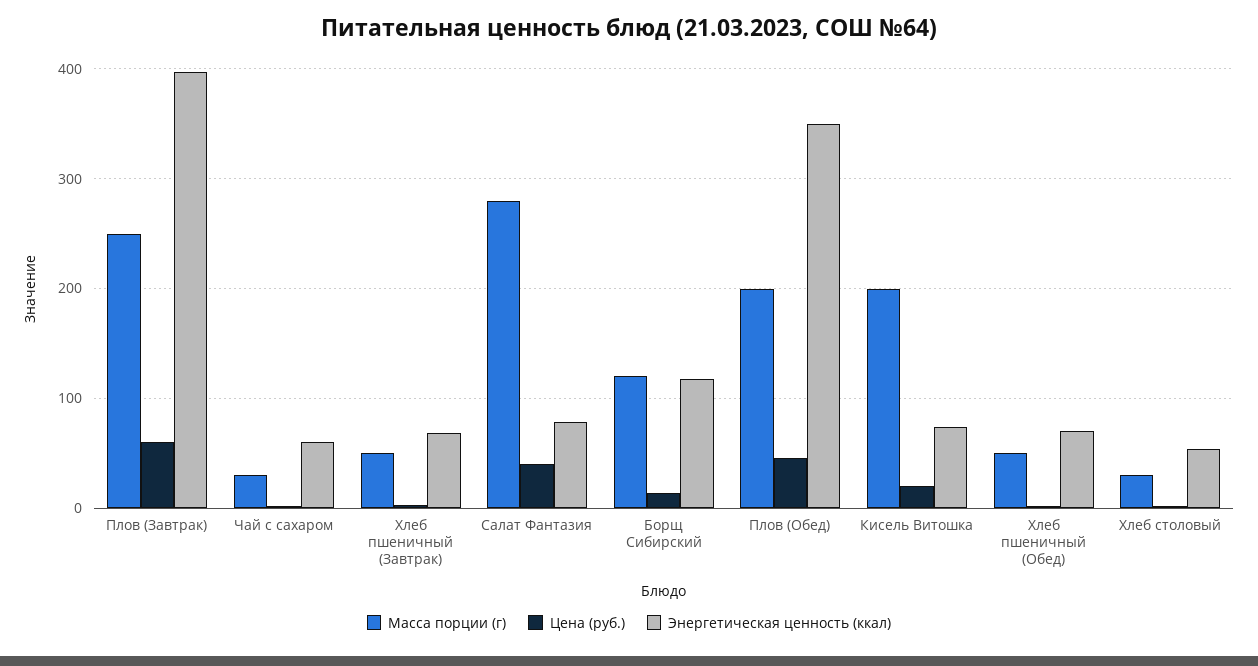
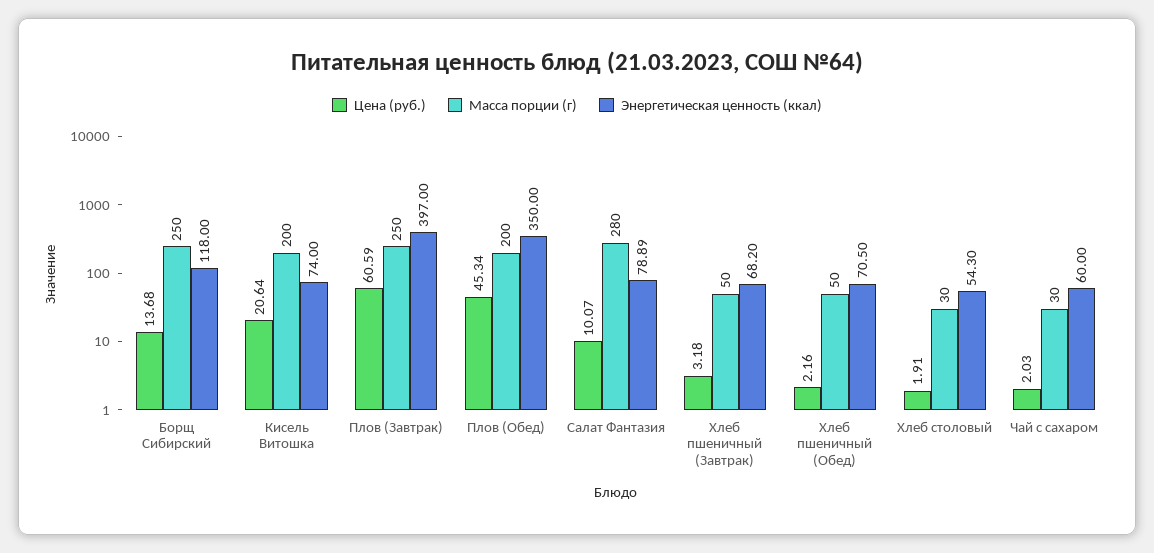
Цена (руб.), Салат Фантазия: 40 -> 10.07
Масса порции (г), Борщ Сибирский: 120 -> 250

